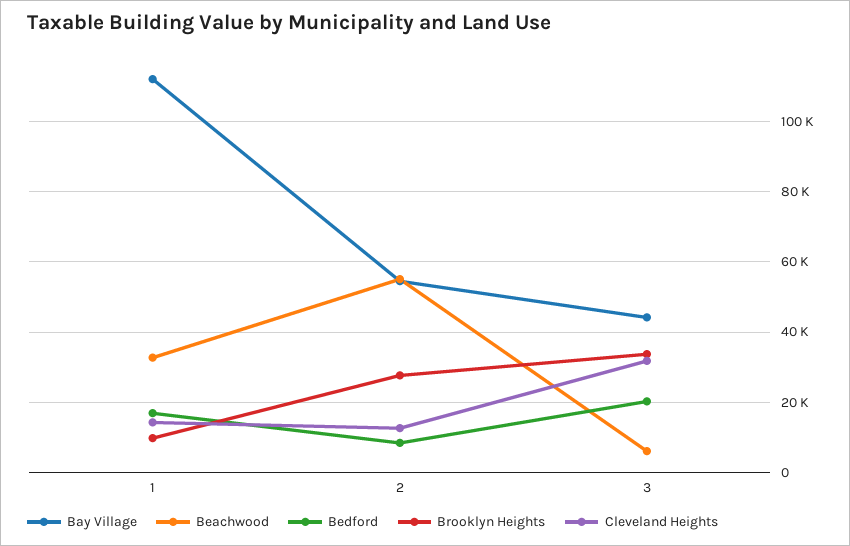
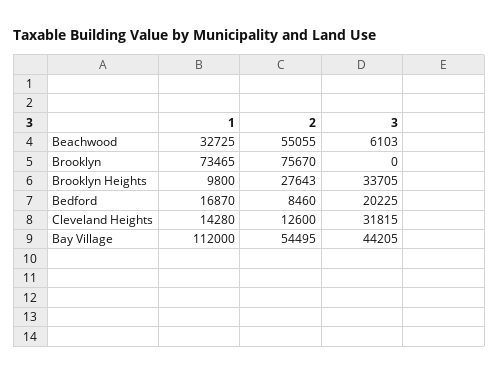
Brooklyn, 1: none -> 73465
Brooklyn, 2: none -> 75670
Brooklyn, 3: none -> 0

